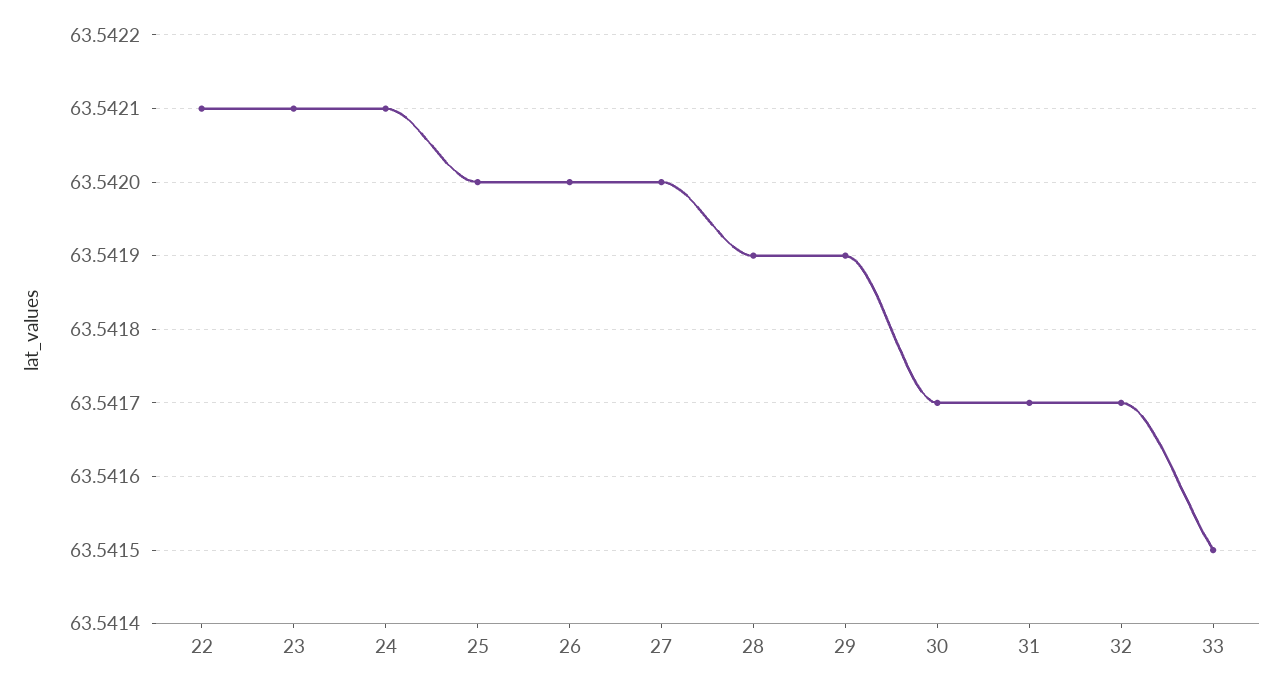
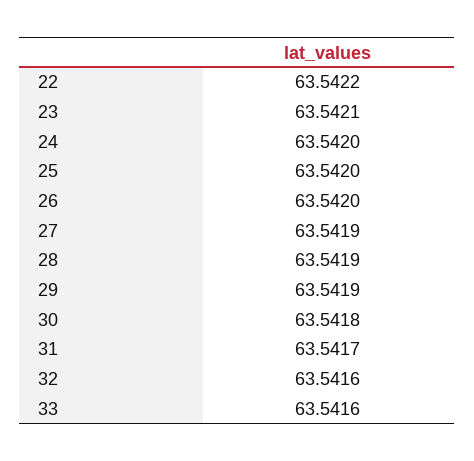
22: 63.5421 -> 63.5422
24: 63.5421 -> 63.542
27: 63.542 -> 63.5419
30: 63.5417 -> 63.5418
32: 63.5417 -> 63.5416
33: 63.5415 -> 63.5416

